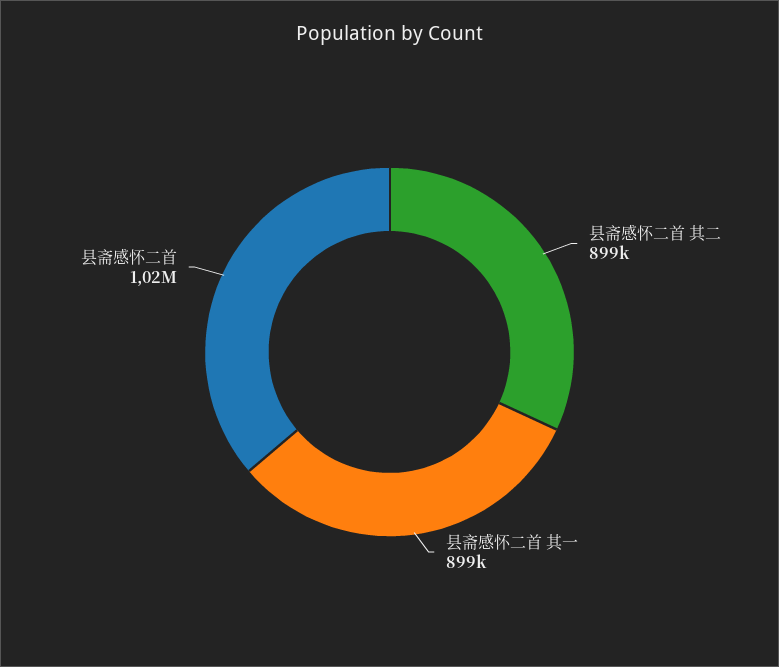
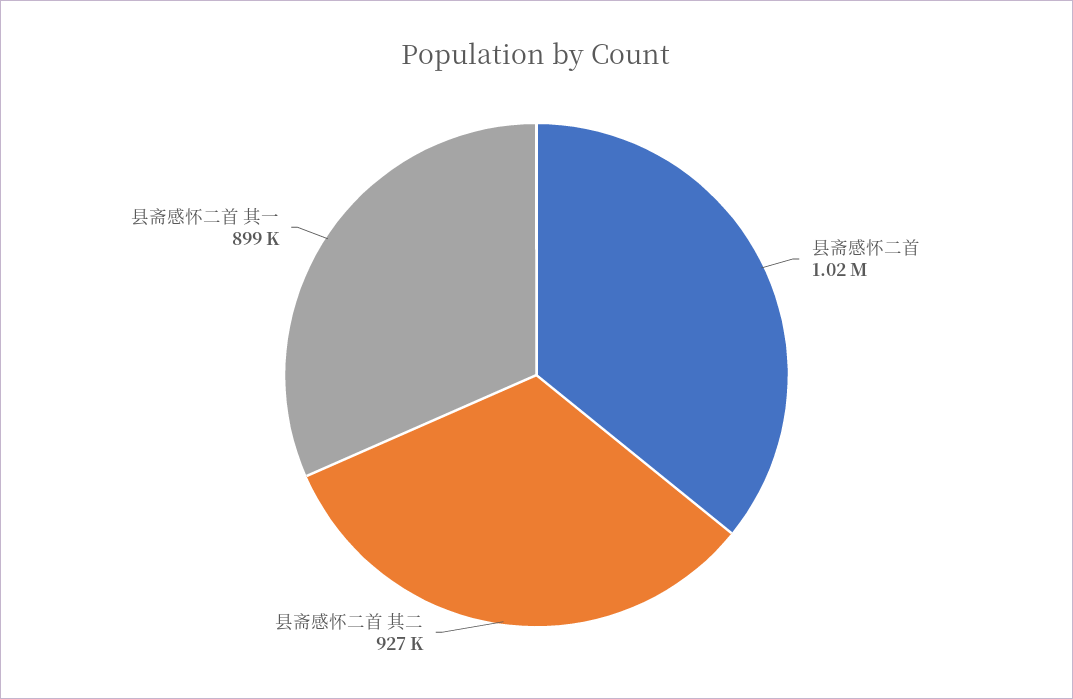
县斋感怀二首 其二: 899000 -> 927000

